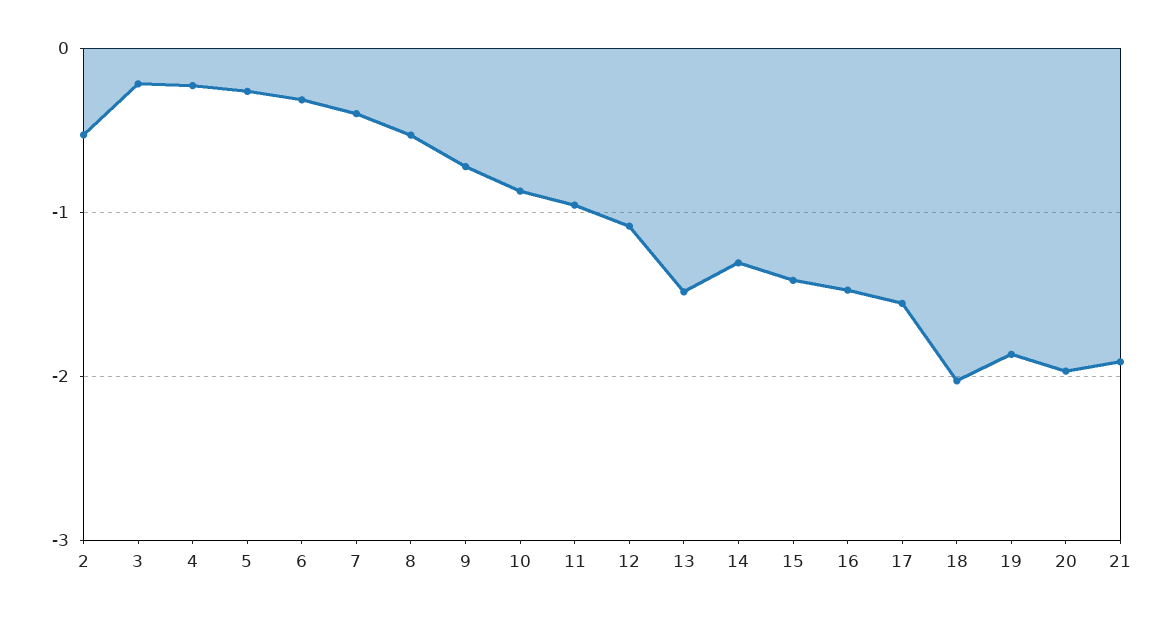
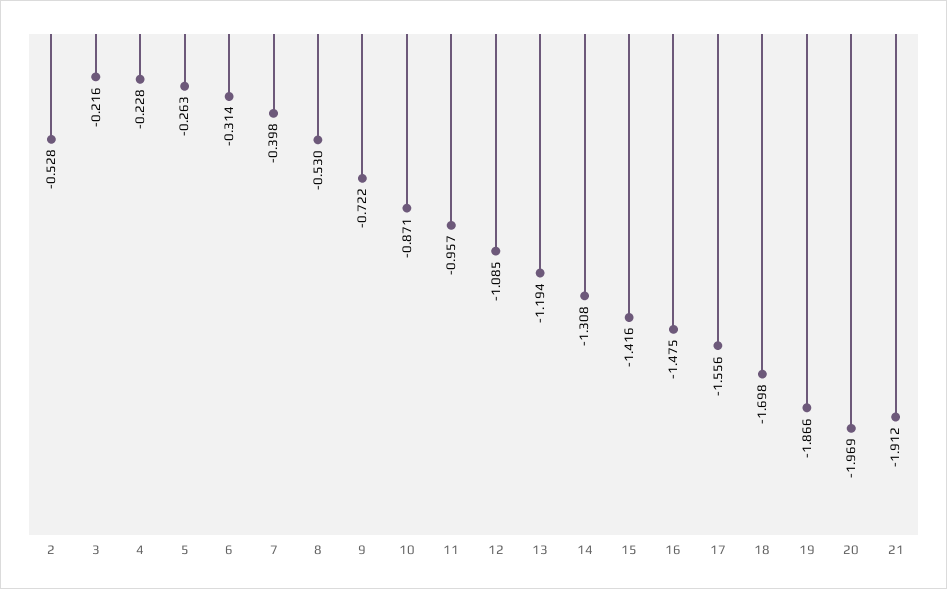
13: -1.5 -> -1.194
18: -2 -> -1.698

